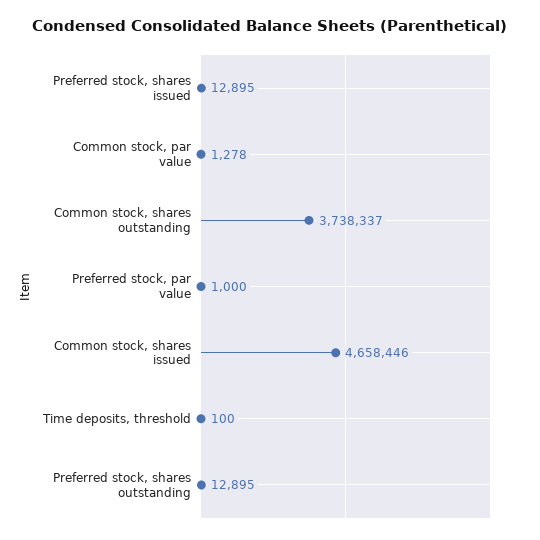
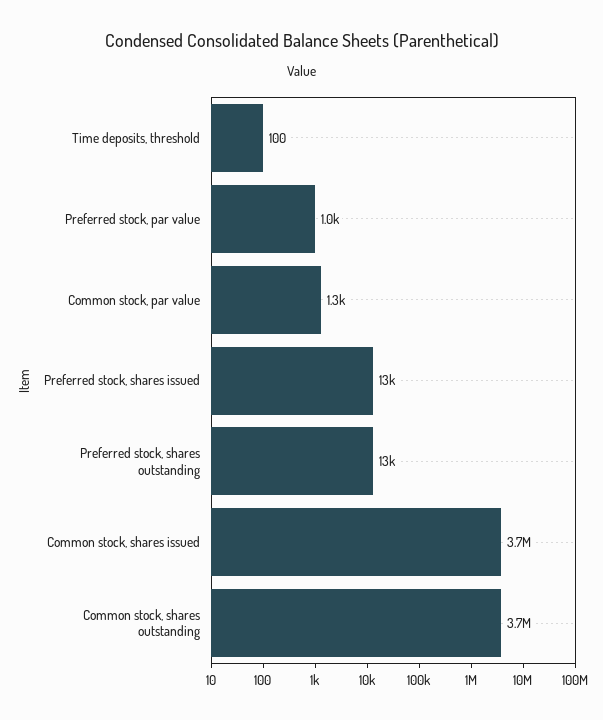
Common stock, shares issued: 4658446 -> 3700000

